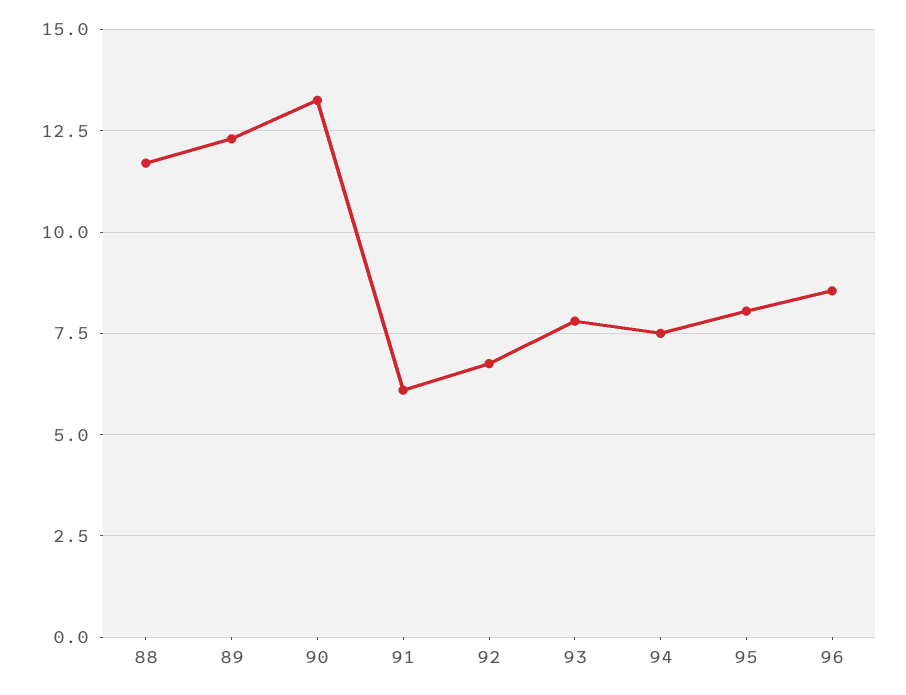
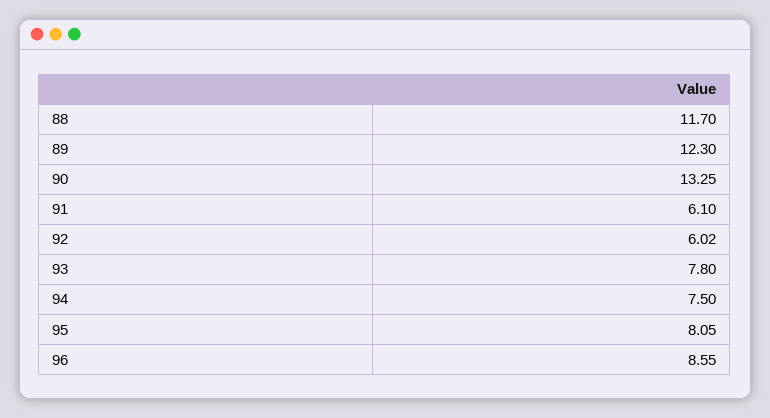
92: 6.75 -> 6.02

